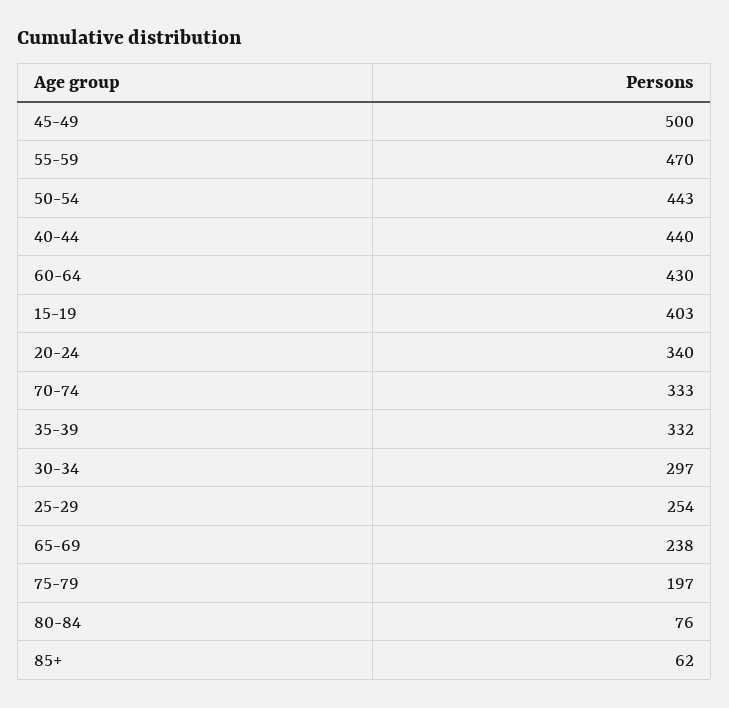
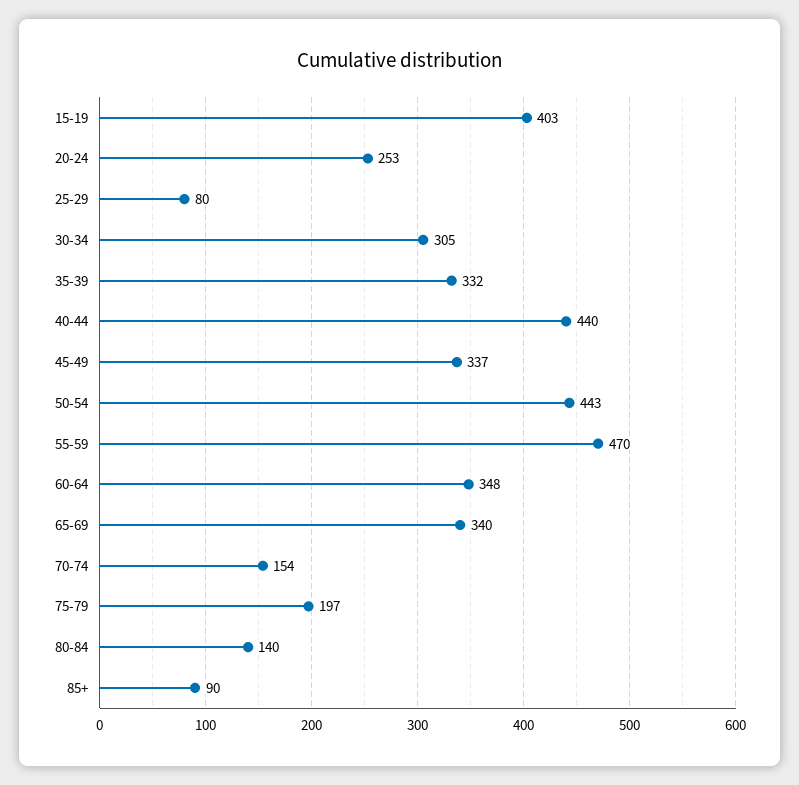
45-49: 500 -> 337
60-64: 430 -> 348
20-24: 340 -> 253
70-74: 333 -> 154
30-34: 297 -> 305
25-29: 254 -> 80
65-69: 238 -> 340
80-84: 76 -> 140
85+: 62 -> 90

